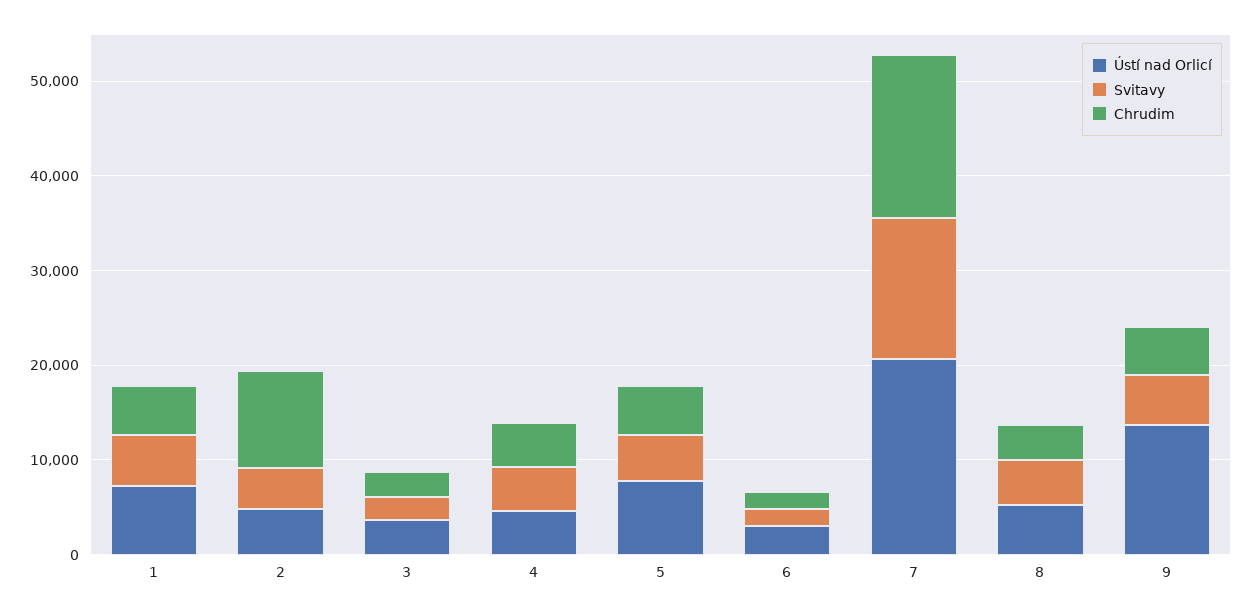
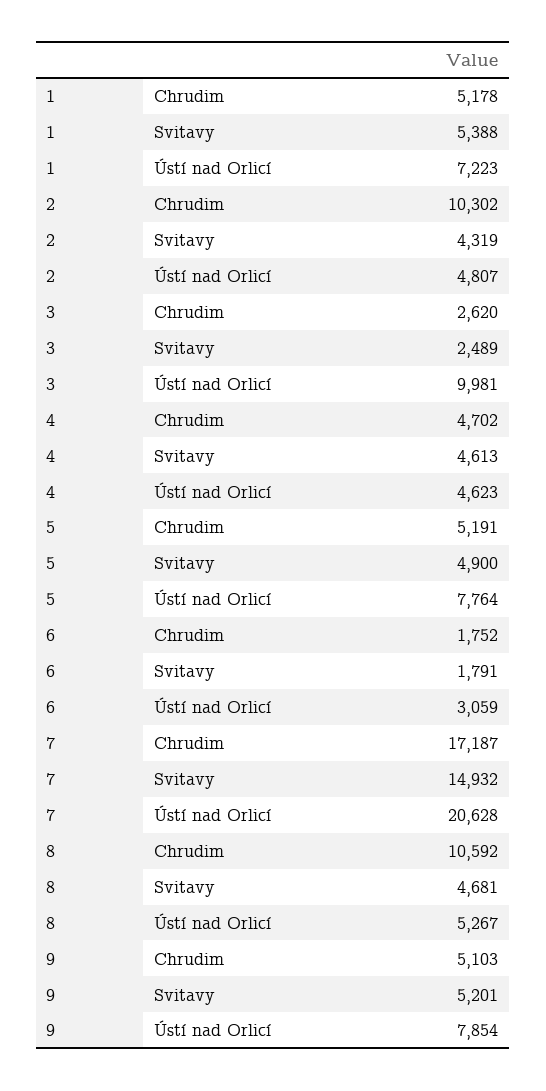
Ústí nad Orlicí, 3: 4000 -> 9981
Chrudim, 8: 4000 -> 10592
Ústí nad Orlicí, 9: 14000 -> 7854

